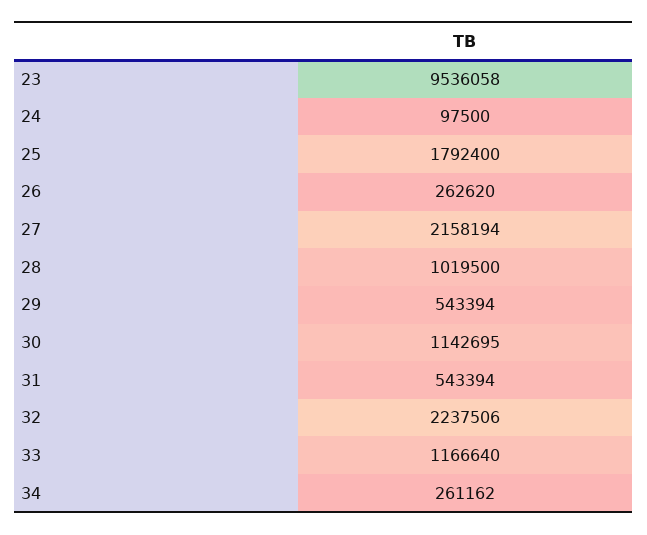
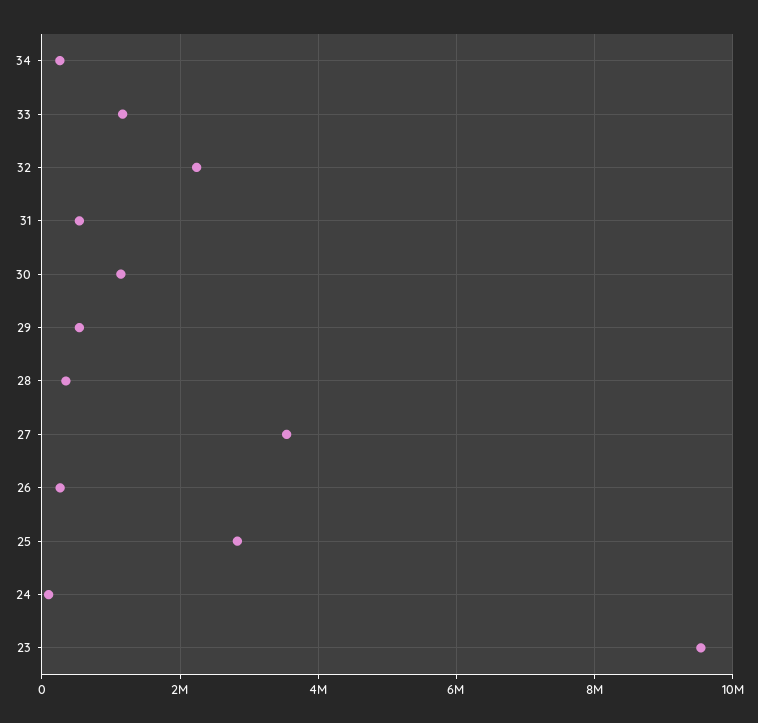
25: 1792400 -> 2800000
27: 2158194 -> 3600000
28: 1019500 -> 400000

